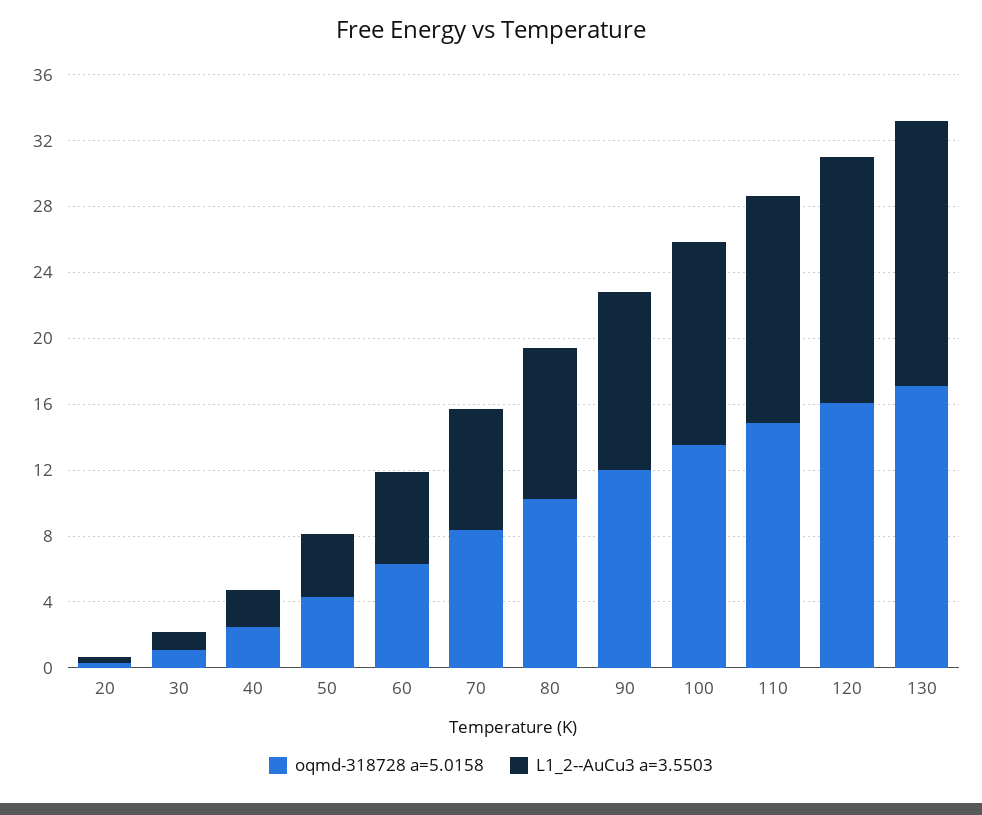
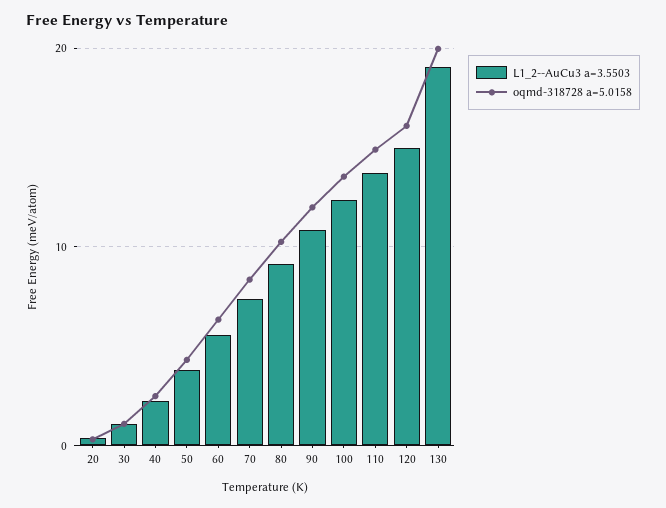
oqmd-318728 a=5.0158, 130: 17 -> 20
L1_2--AuCu3 a=3.5503, 130: 16 -> 19

